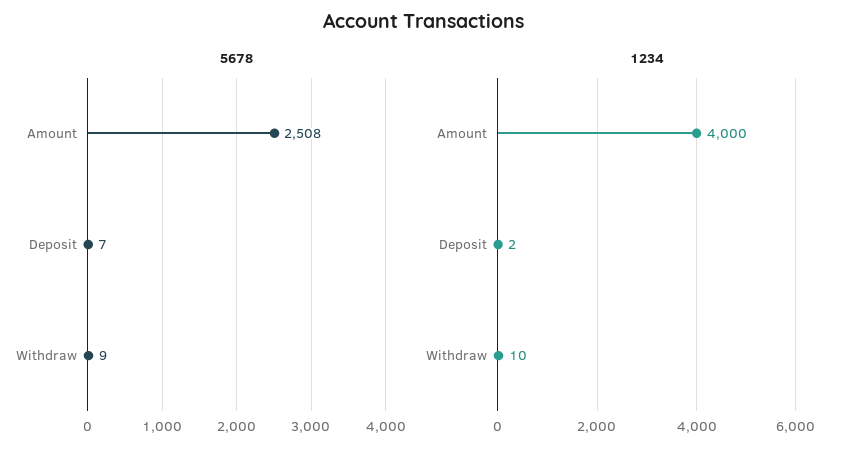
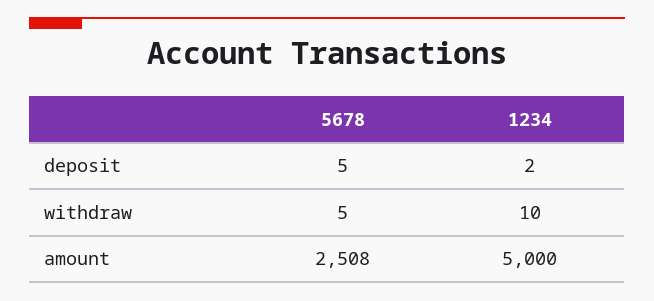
5678, Deposit: 7 -> 5
5678, Withdraw: 9 -> 5
1234, Amount: 4000 -> 5000

